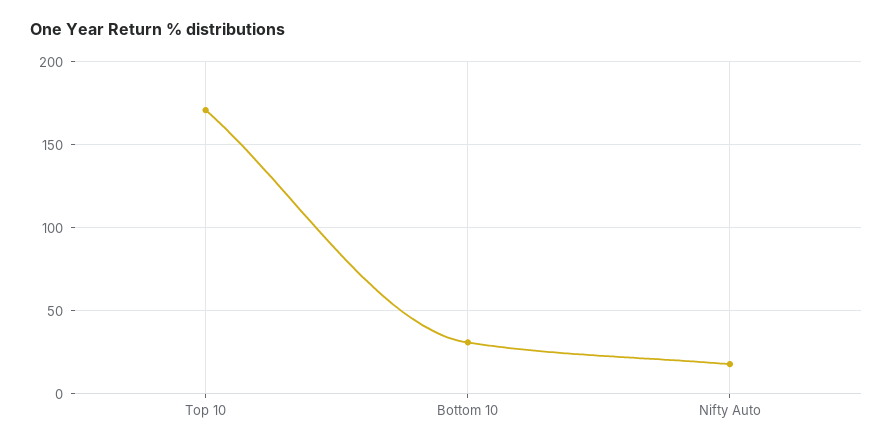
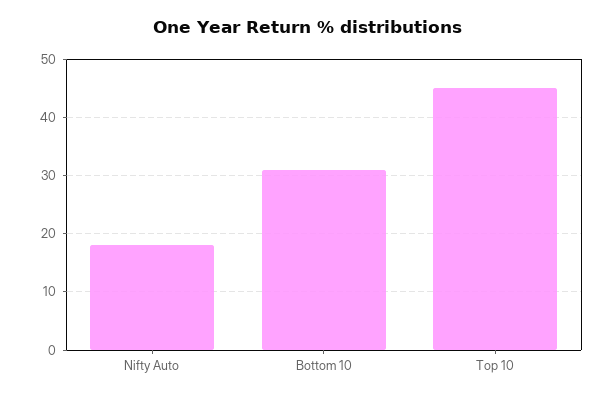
Top 10: 170 -> 45

